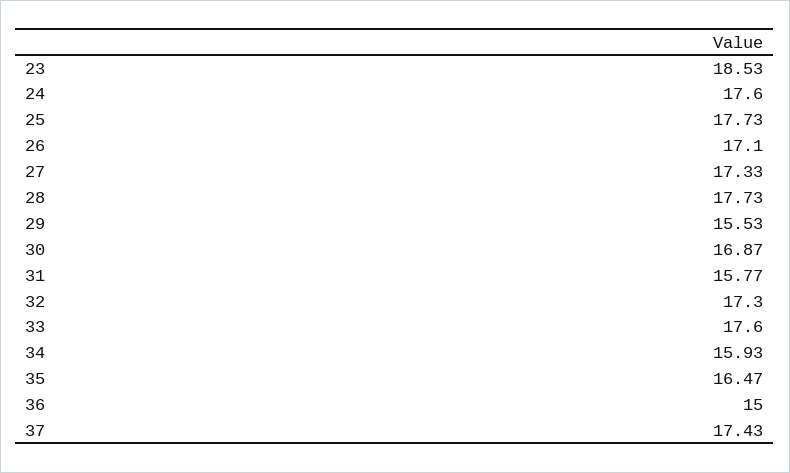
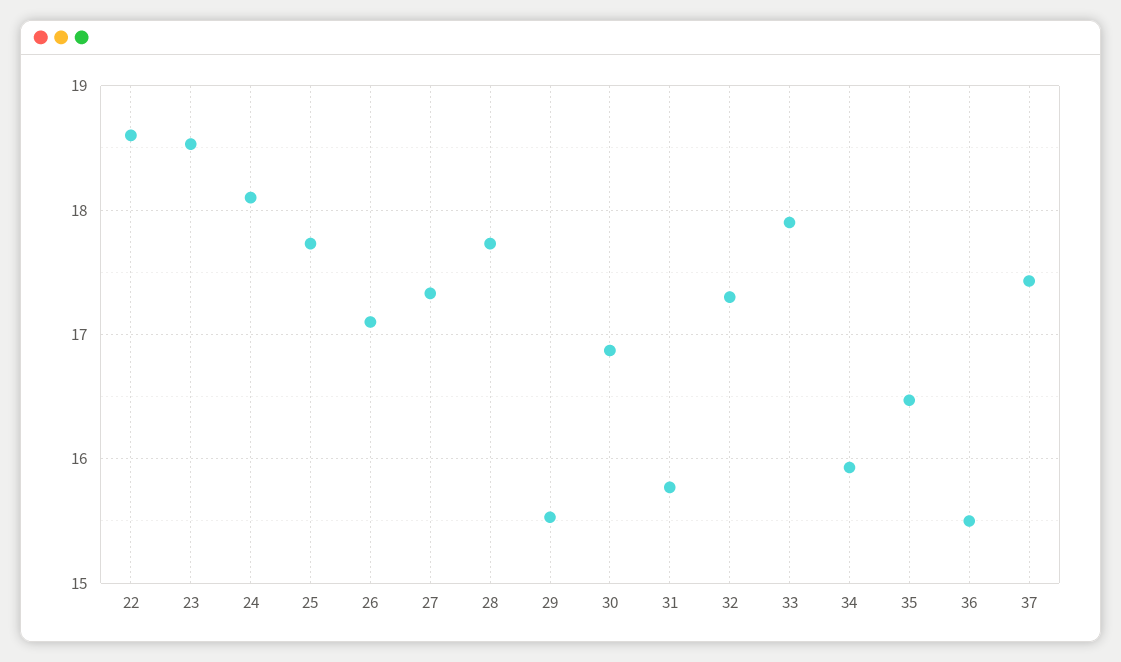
24: 17.6 -> 18.1
33: 17.6 -> 17.9
36: 15 -> 15.5
22: none -> 18.6

